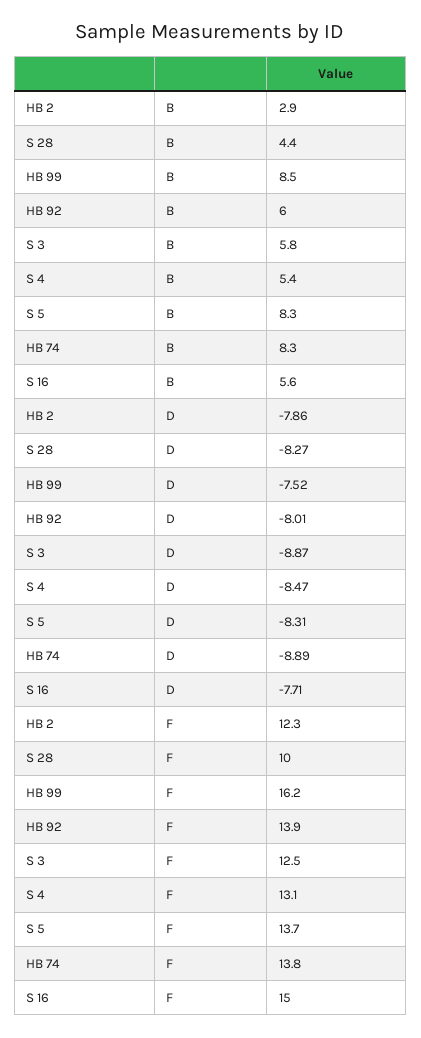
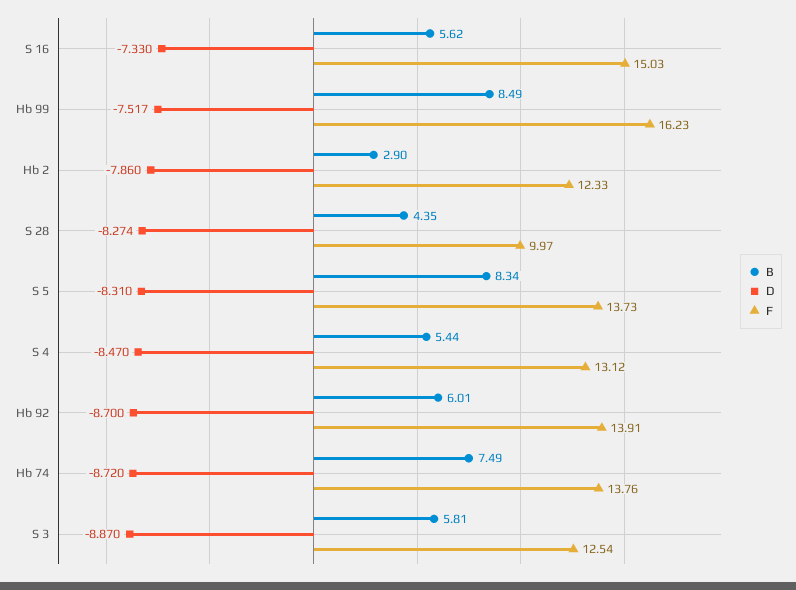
B, HB 74: 8.3 -> 7.49
D, HB 92: -8.01 -> -8.7
D, HB 74: -8.89 -> -8.72
D, S 16: -7.71 -> -7.33

